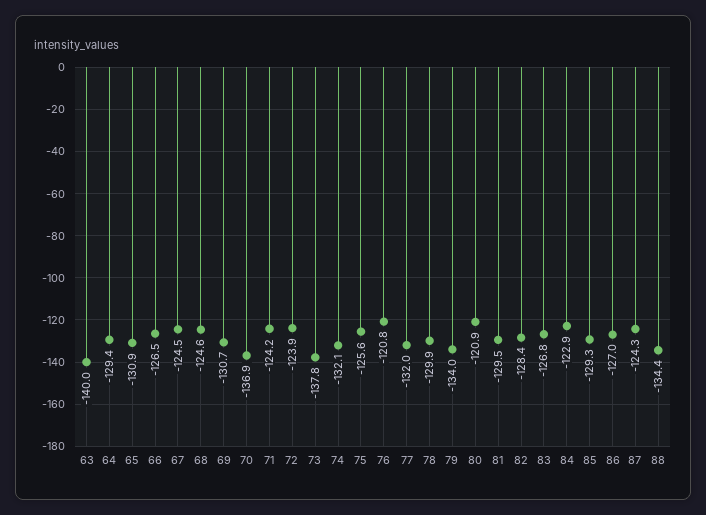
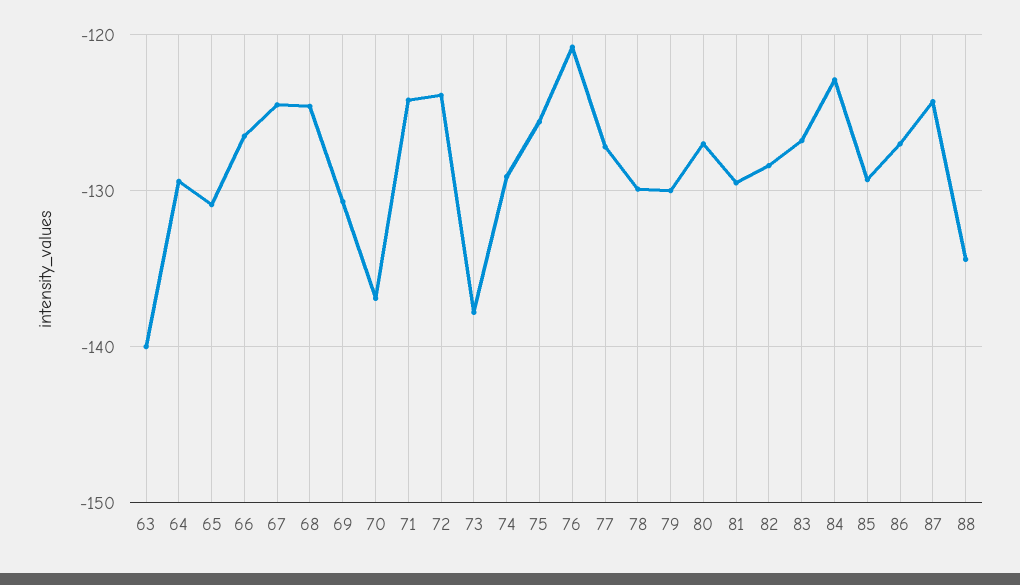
74: -132.1 -> -129
77: -132 -> -127
79: -134 -> -130
80: -120.9 -> -127

